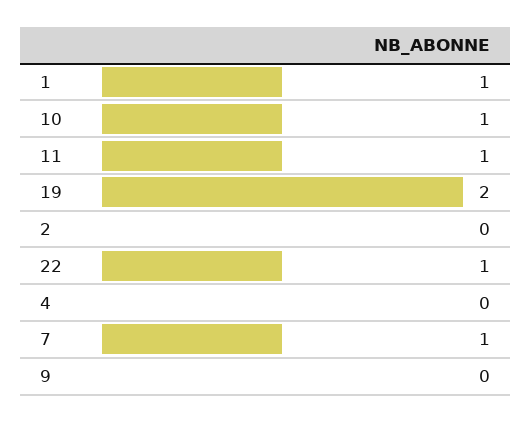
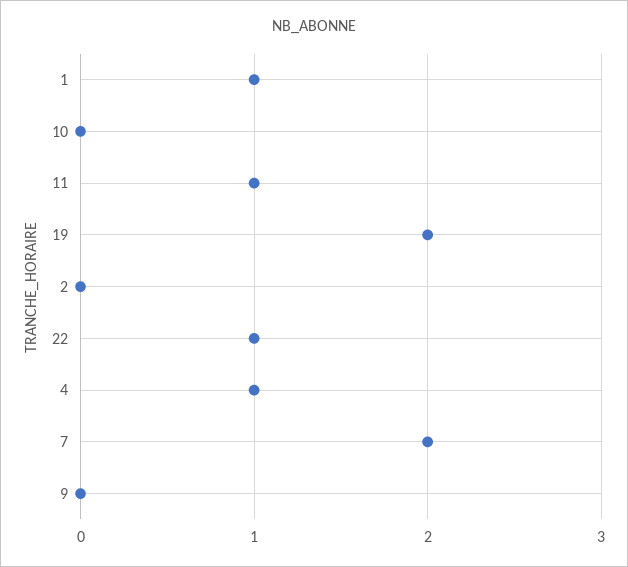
10: 1 -> 0
4: 0 -> 1
7: 1 -> 2

